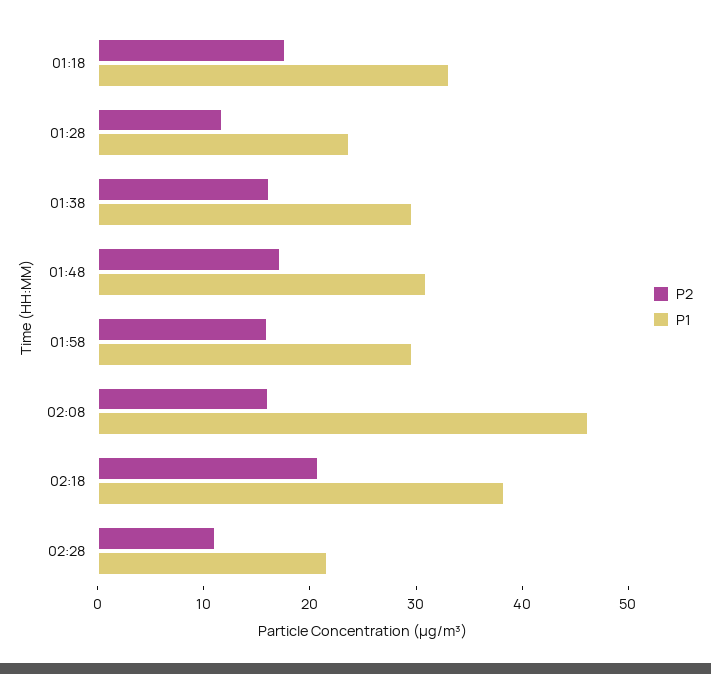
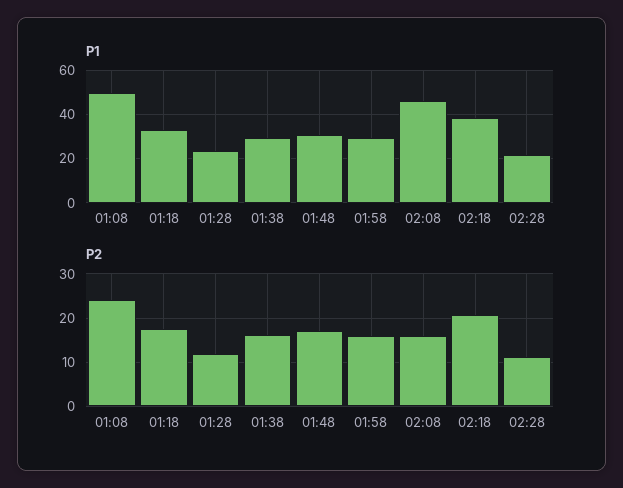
P1, 01:08: none -> 50
P2, 01:08: none -> 24

